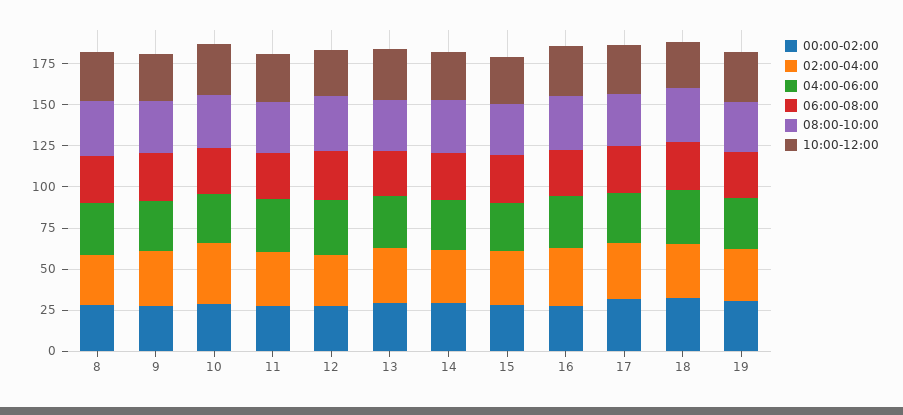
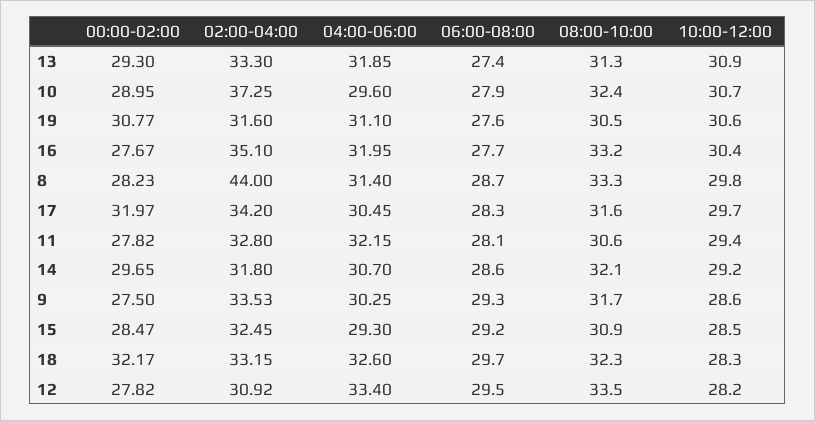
02:00-04:00, 8: 30 -> 44

